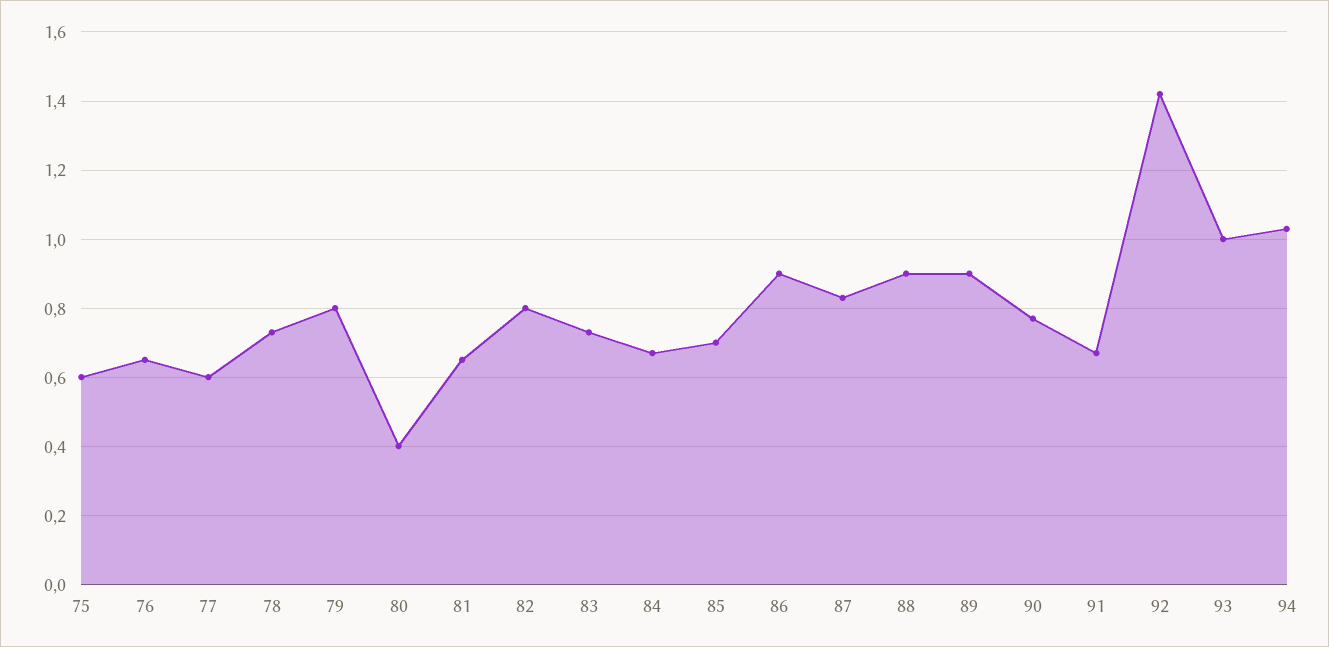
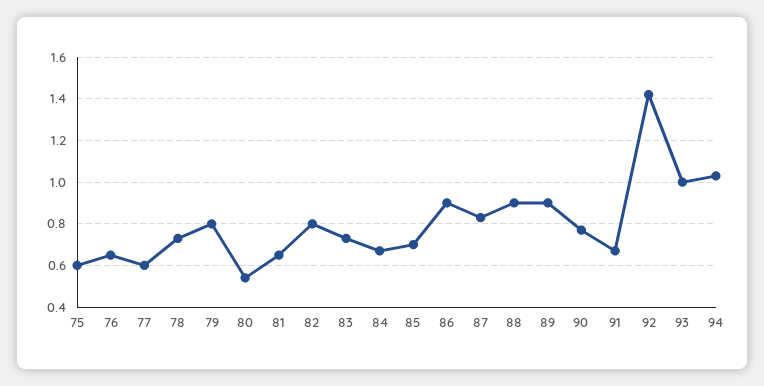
80: 0.4 -> 0.55

